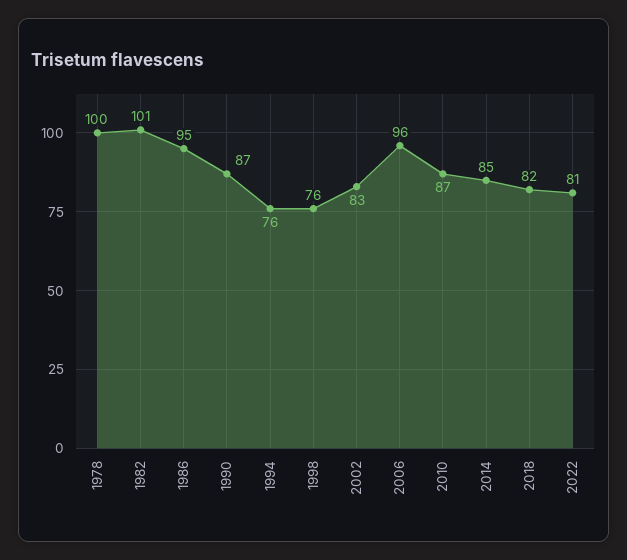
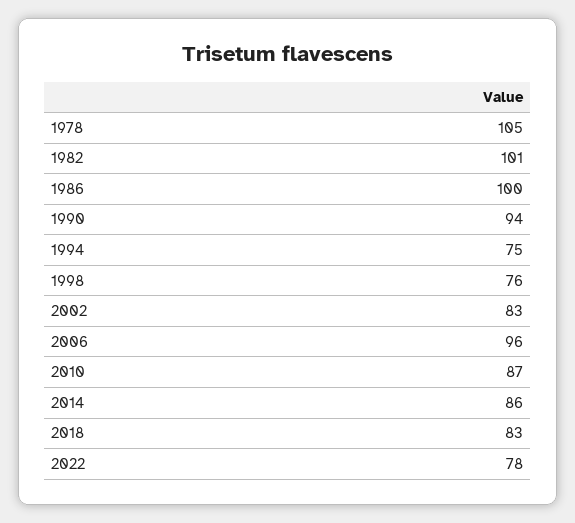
1978: 100 -> 105
1986: 95 -> 100
1990: 87 -> 94
1994: 76 -> 75
2014: 85 -> 86
2018: 82 -> 83
2022: 81 -> 78

